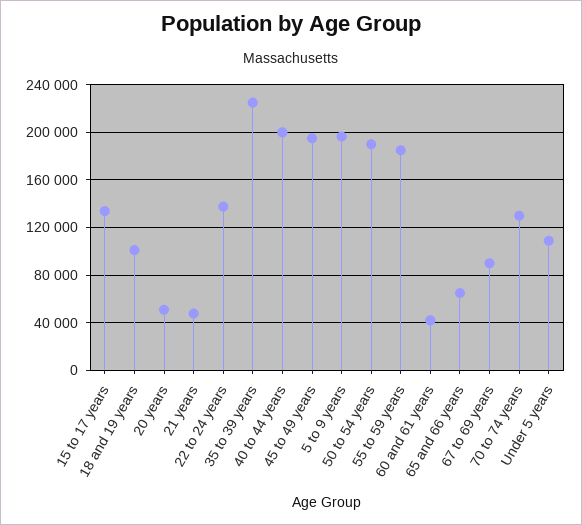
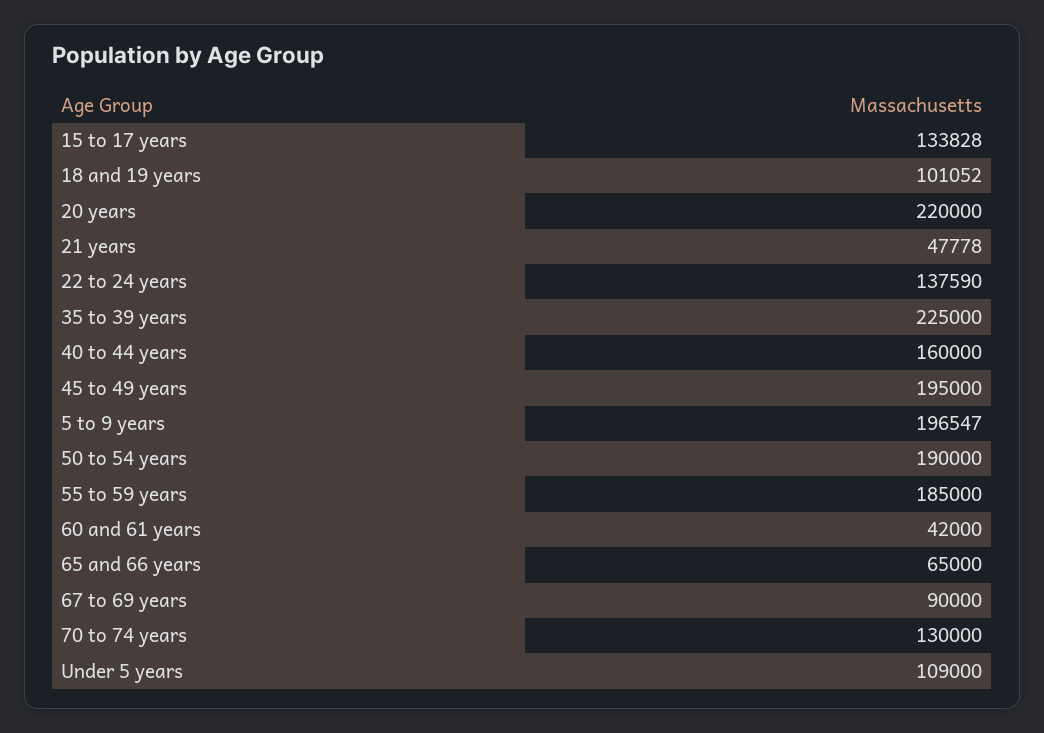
20 years: 50000 -> 220000
40 to 44 years: 200000 -> 160000

